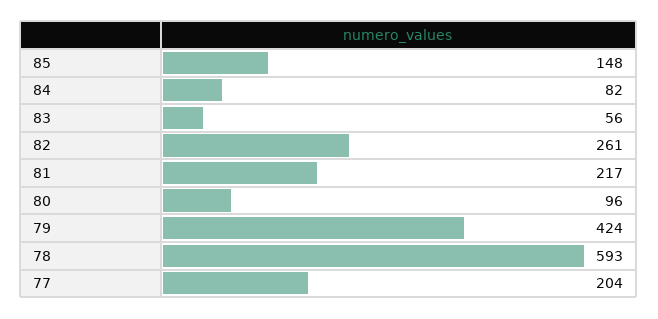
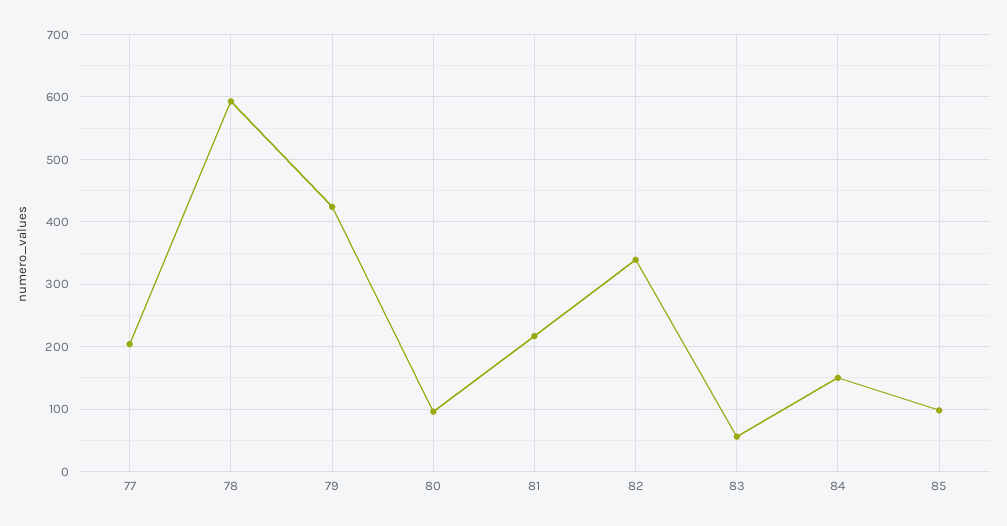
85: 148 -> 100
84: 82 -> 150
82: 261 -> 340

